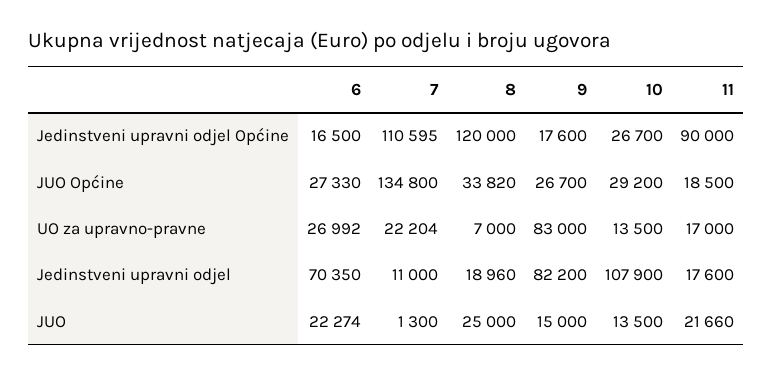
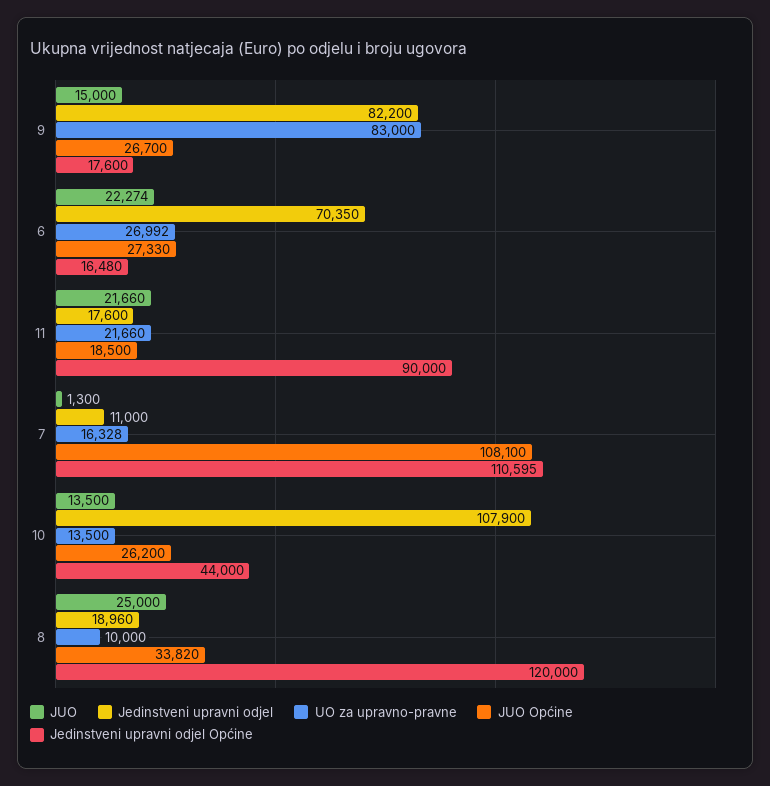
Jedinstveni upravni odjel Općine, 6: 16500 -> 16480
Jedinstveni upravni odjel Općine, 10: 26700 -> 44000
JUO Općine, 7: 134800 -> 108100
JUO Općine, 10: 29200 -> 26200
UO za upravno-pravne, 7: 22204 -> 16328
UO za upravno-pravne, 8: 7000 -> 10000
UO za upravno-pravne, 11: 17000 -> 21660

